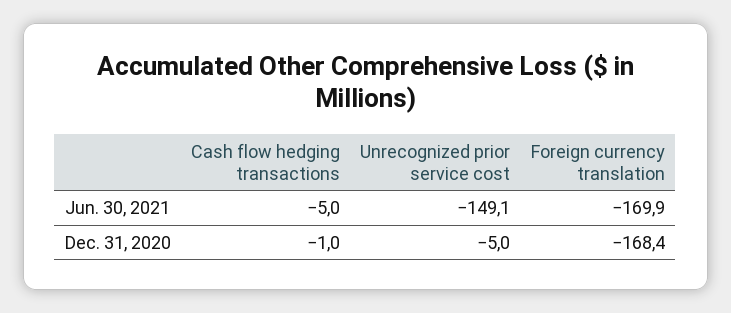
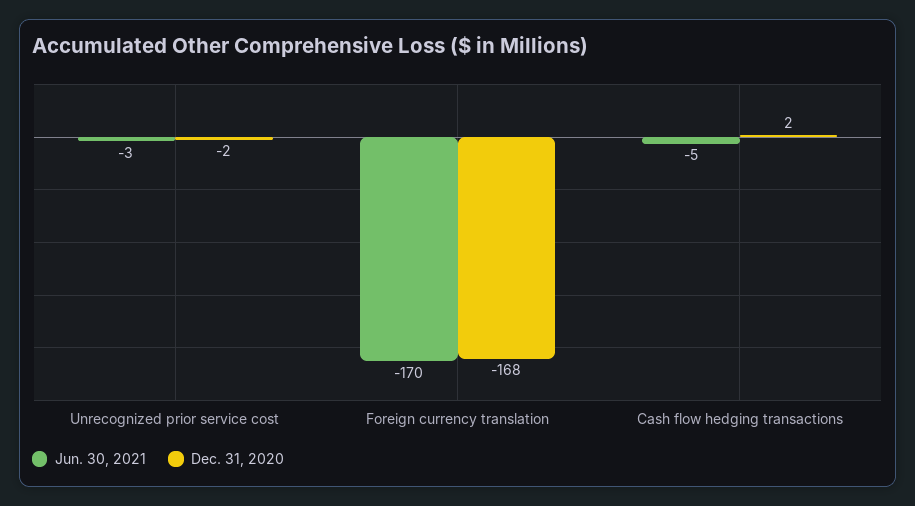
Jun. 30, 2021, Unrecognized prior service cost: -149.1 -> -3
Dec. 31, 2020, Cash flow hedging transactions: -1 -> 2
Dec. 31, 2020, Unrecognized prior service cost: -5 -> -2

